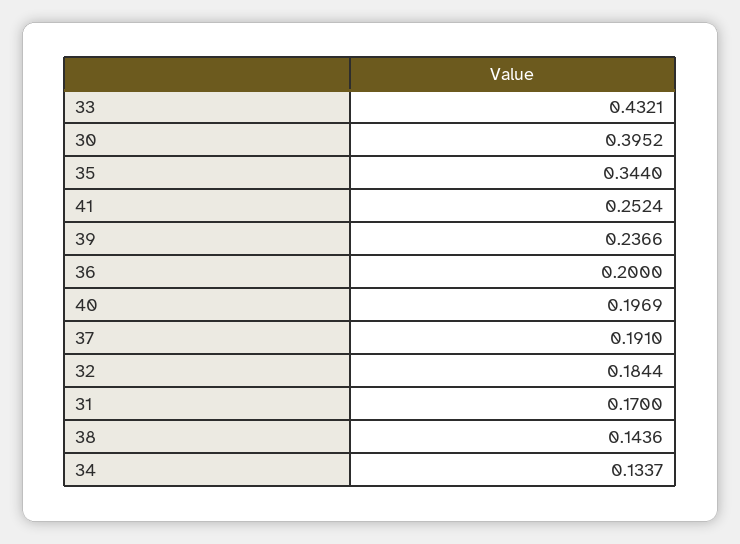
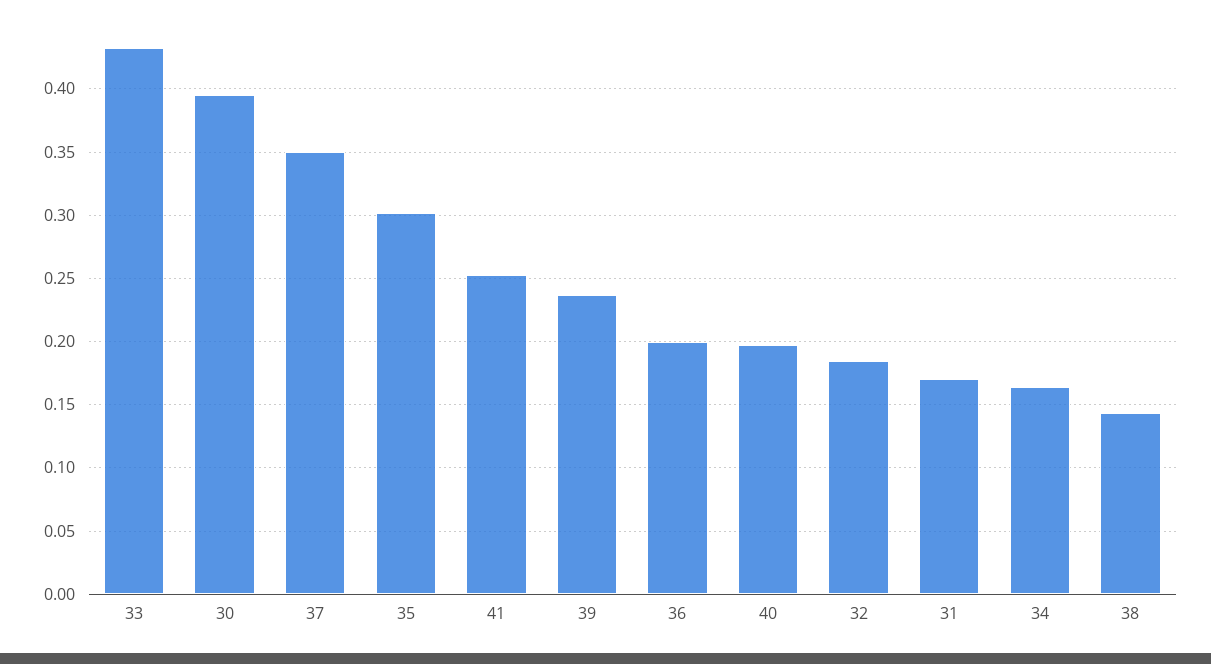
35: 0.344 -> 0.3
37: 0.191 -> 0.35
34: 0.1337 -> 0.165

